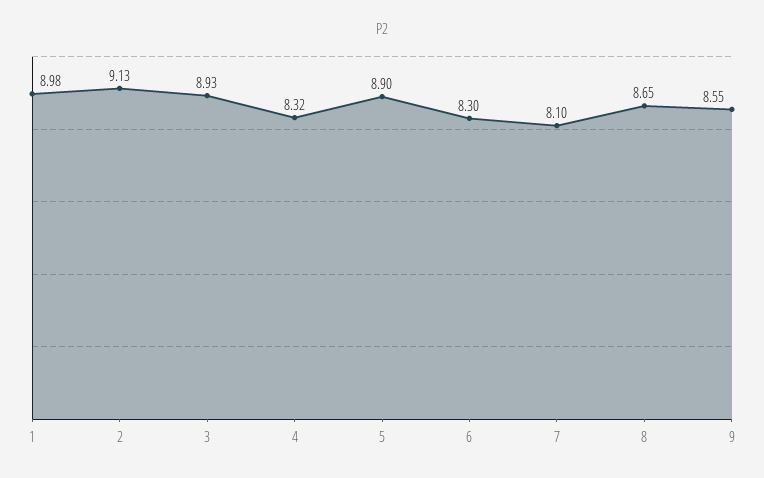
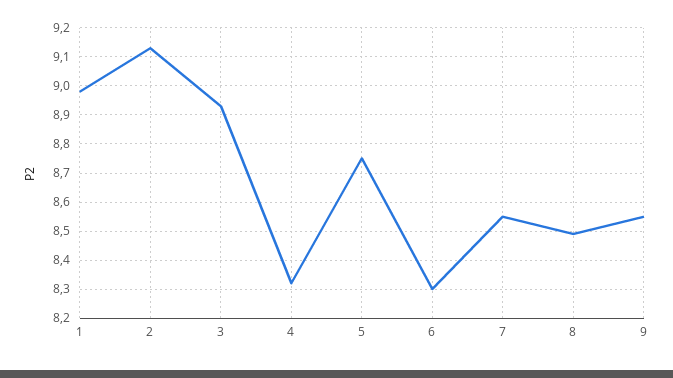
5: 8.9 -> 8.75
7: 8.1 -> 8.55
8: 8.65 -> 8.5

